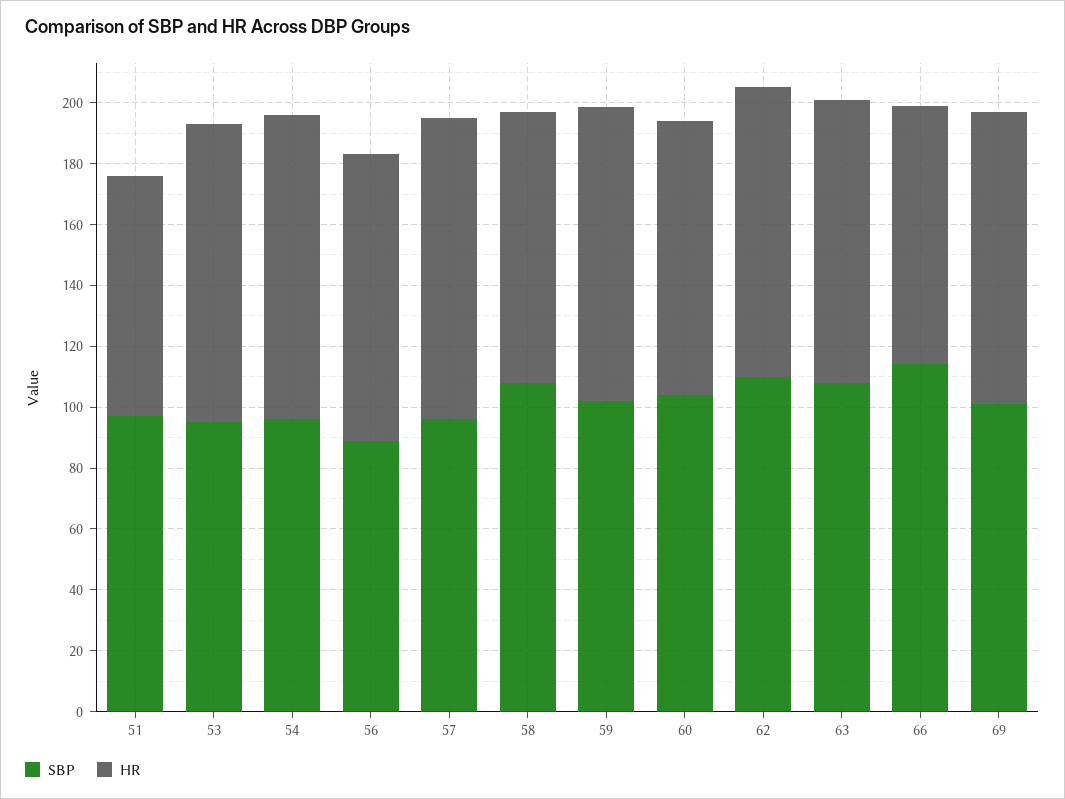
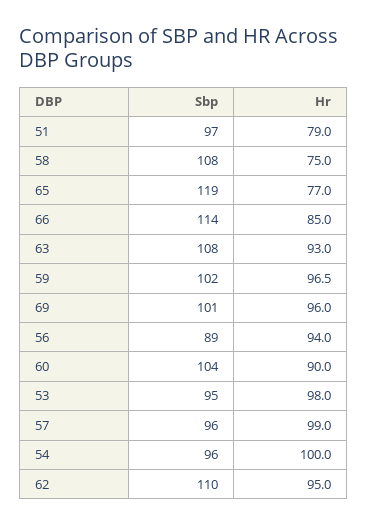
HR, 58: 90 -> 75
SBP, 65: none -> 119
HR, 65: none -> 77

